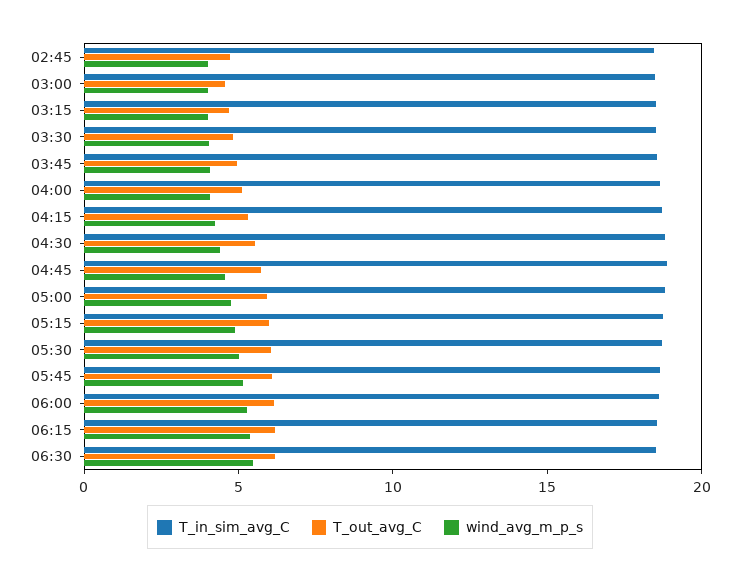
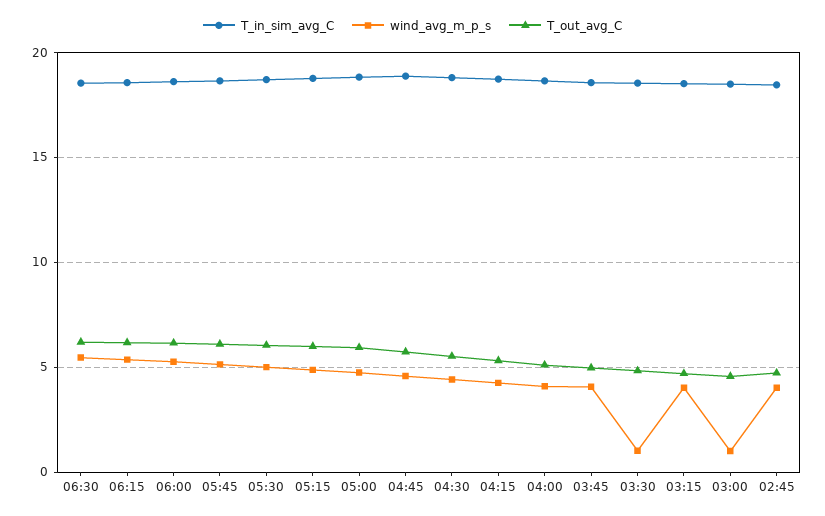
wind_avg_m_p_s, 03:00: 4 -> 1
wind_avg_m_p_s, 03:30: 4 -> 1

